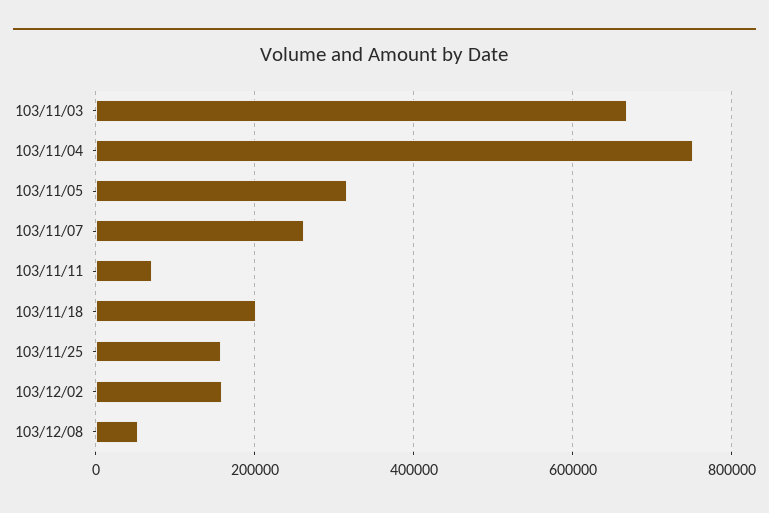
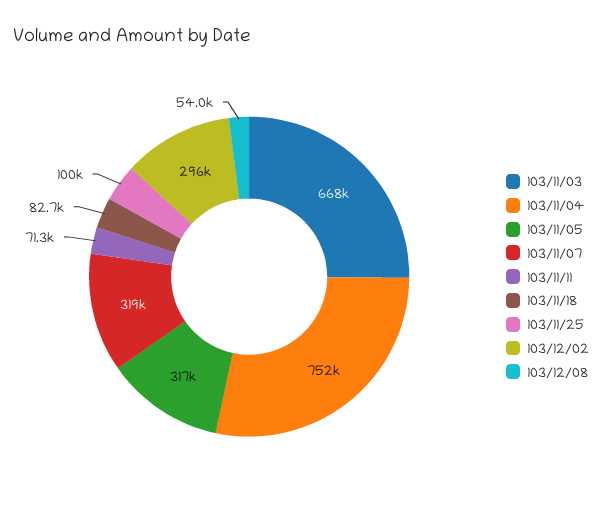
103/11/07: 260000 -> 319000
103/11/18: 200000 -> 82700
103/11/25: 160000 -> 100000
103/12/02: 160000 -> 296000

